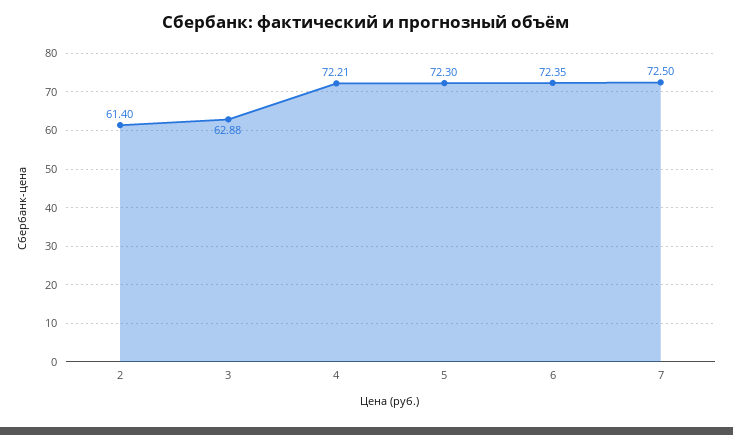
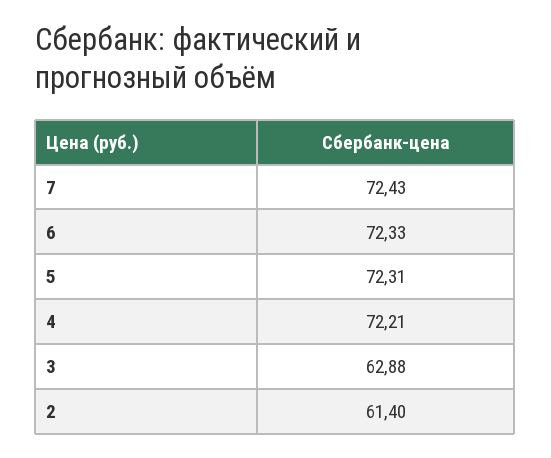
5: 72.3 -> 72.31
6: 72.35 -> 72.33
7: 72.5 -> 72.43

